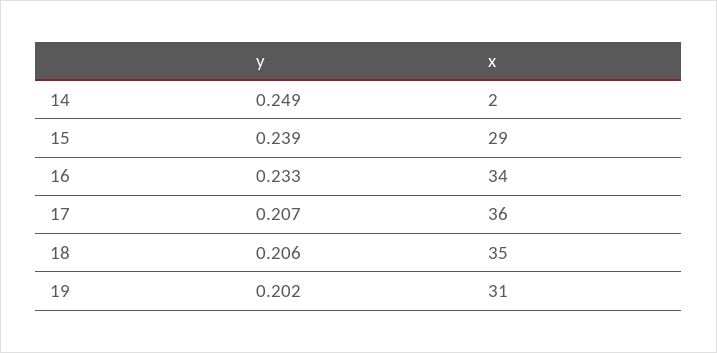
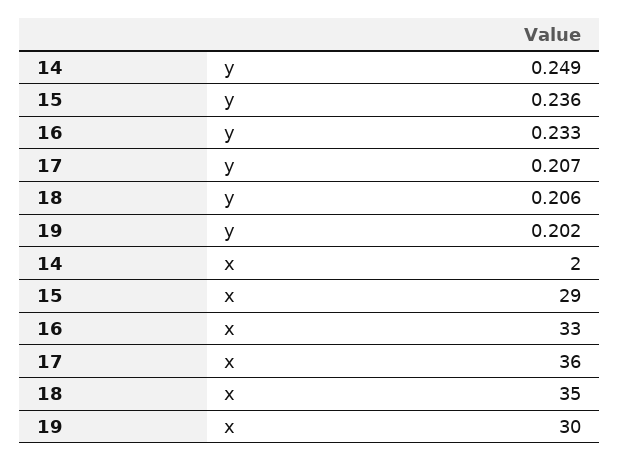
y, 15: 0.239 -> 0.236
x, 16: 34 -> 33
x, 19: 31 -> 30

